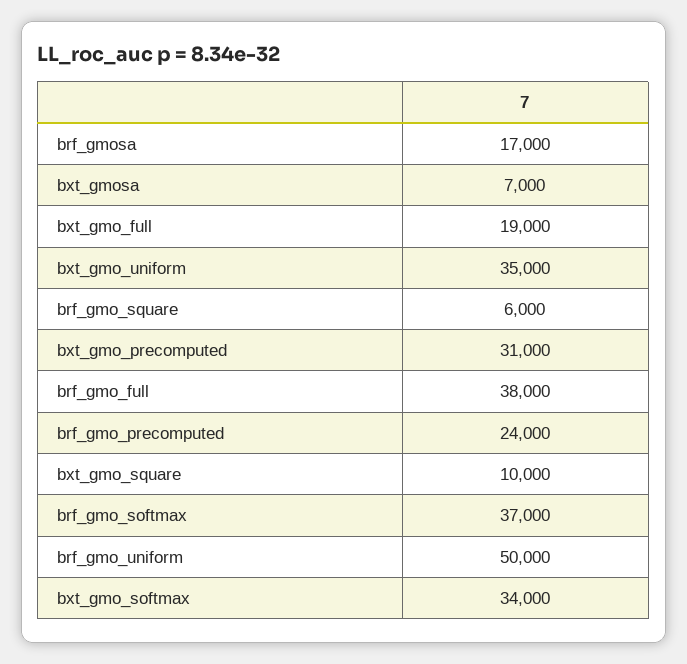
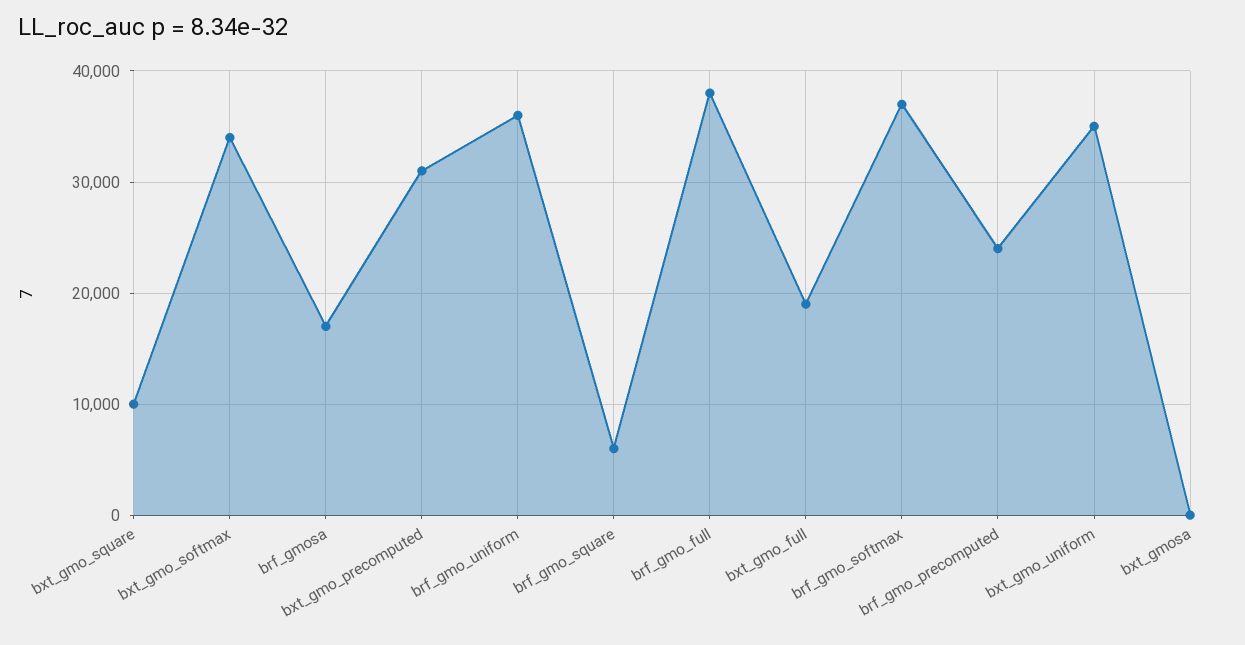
bxt_gmosa: 7000 -> 0
brf_gmo_uniform: 50000 -> 36000

